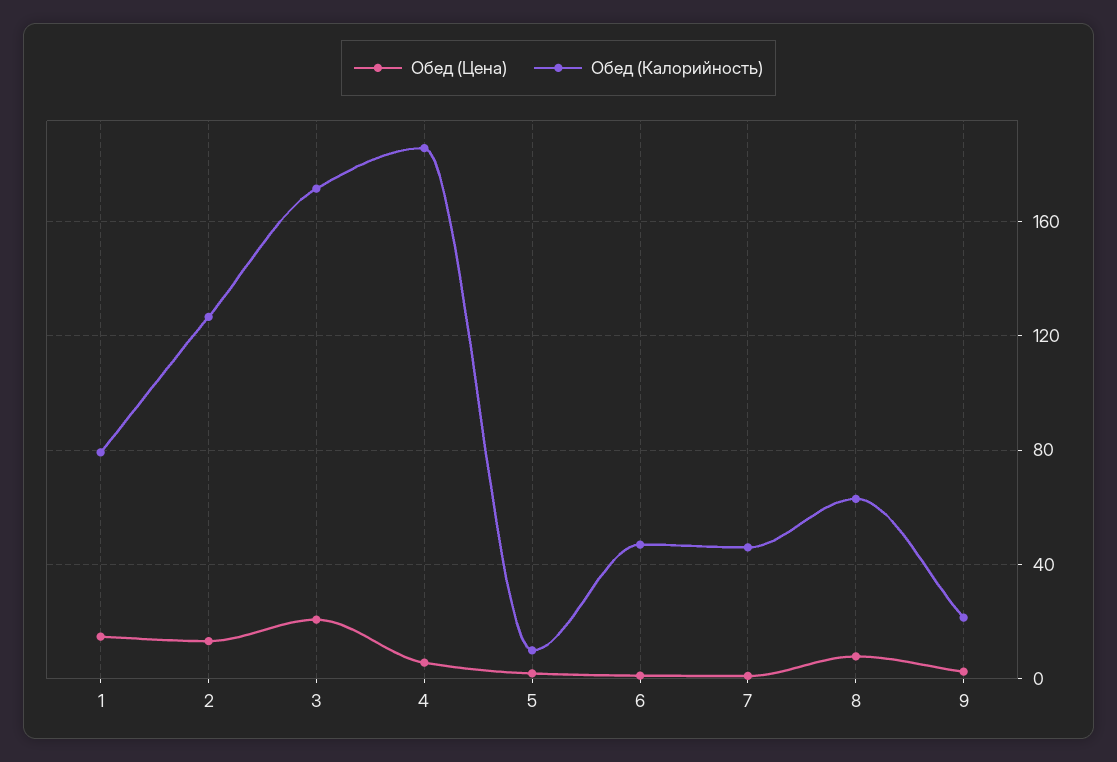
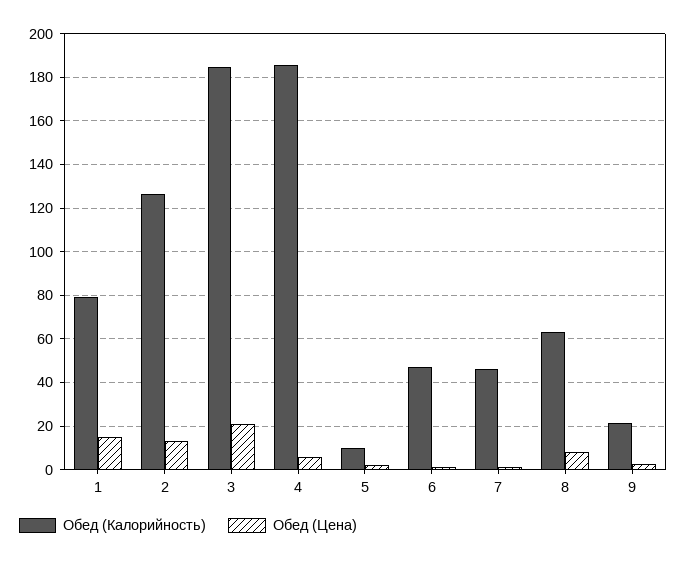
Обед (Калорийность), 3: 170 -> 185

